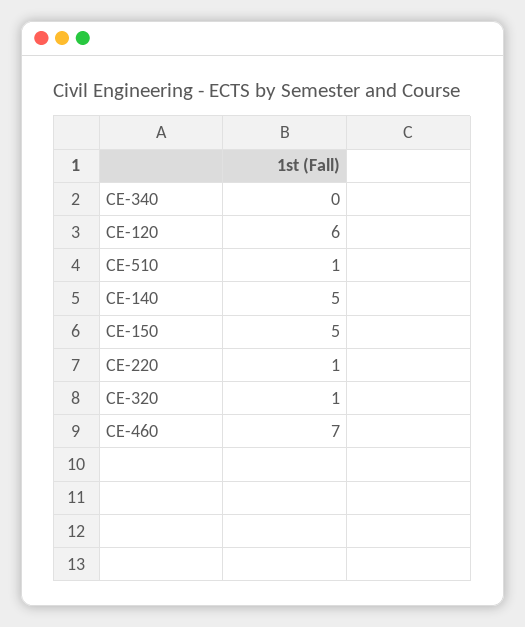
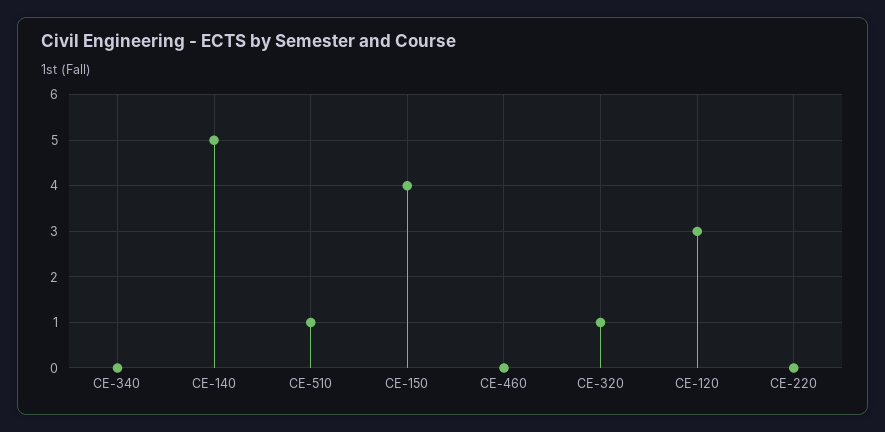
CE-120: 6 -> 3
CE-150: 5 -> 4
CE-220: 1 -> 0
CE-460: 7 -> 0

